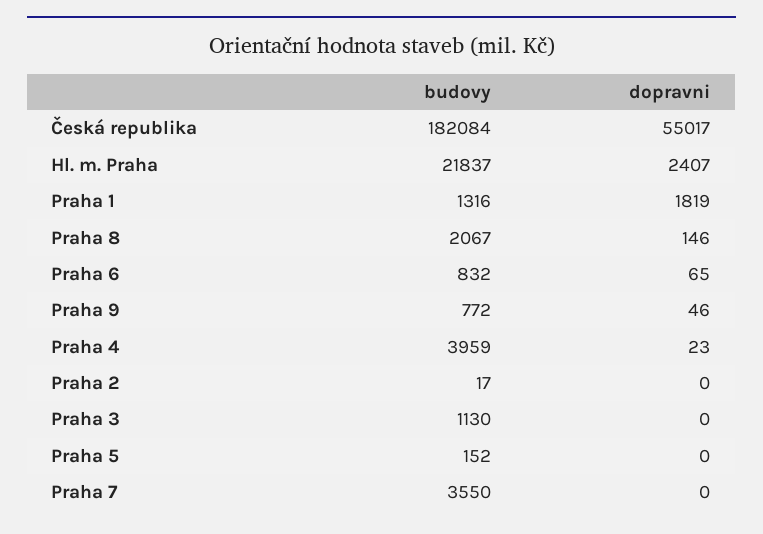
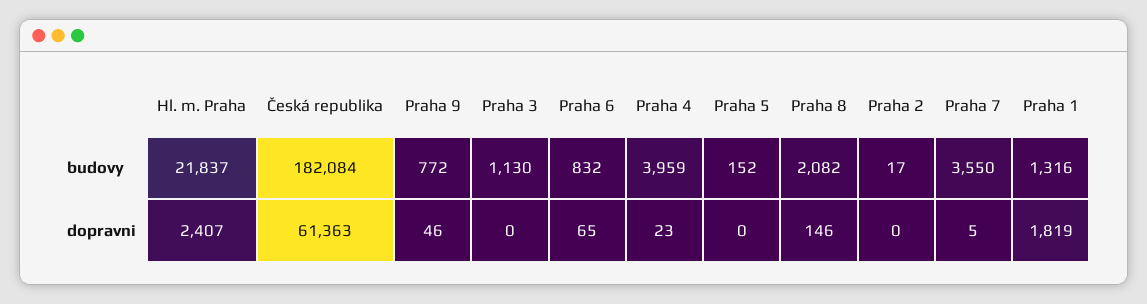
dopravni, Česká republika: 55017 -> 61363
budovy, Praha 8: 2067 -> 2082
dopravni, Praha 7: 0 -> 5

